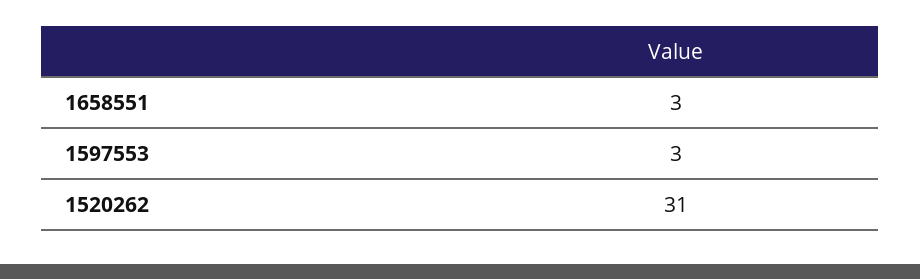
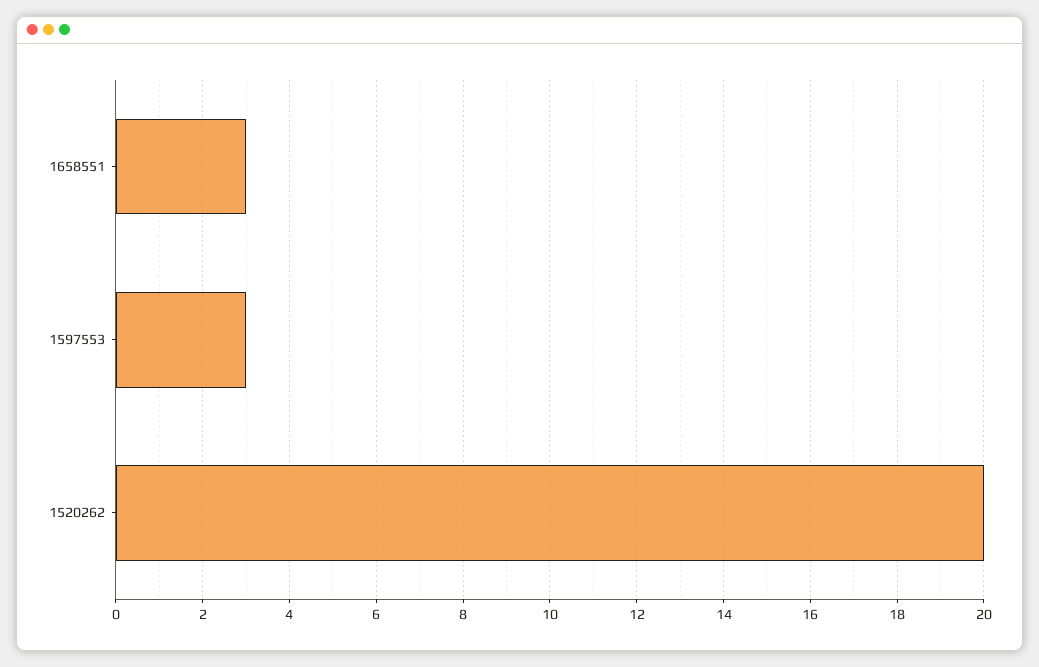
1520262: 31 -> 20

